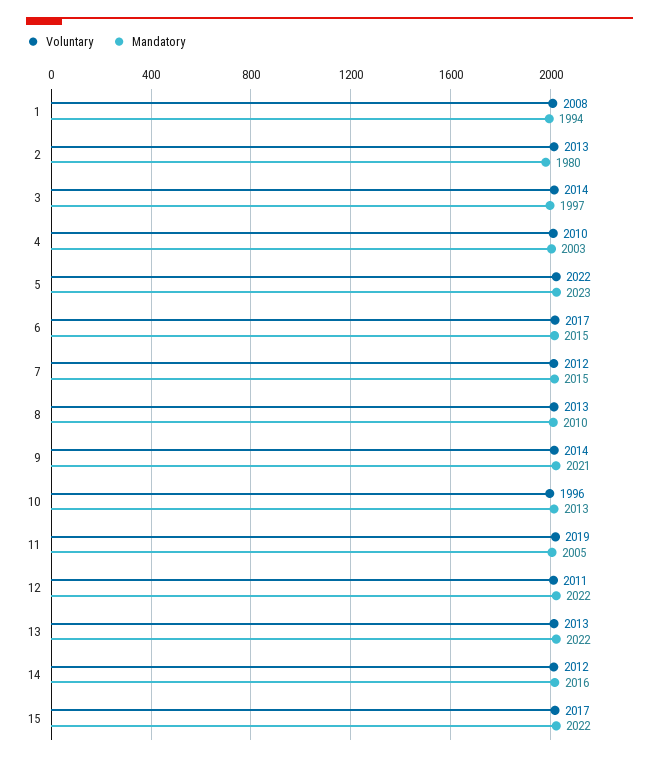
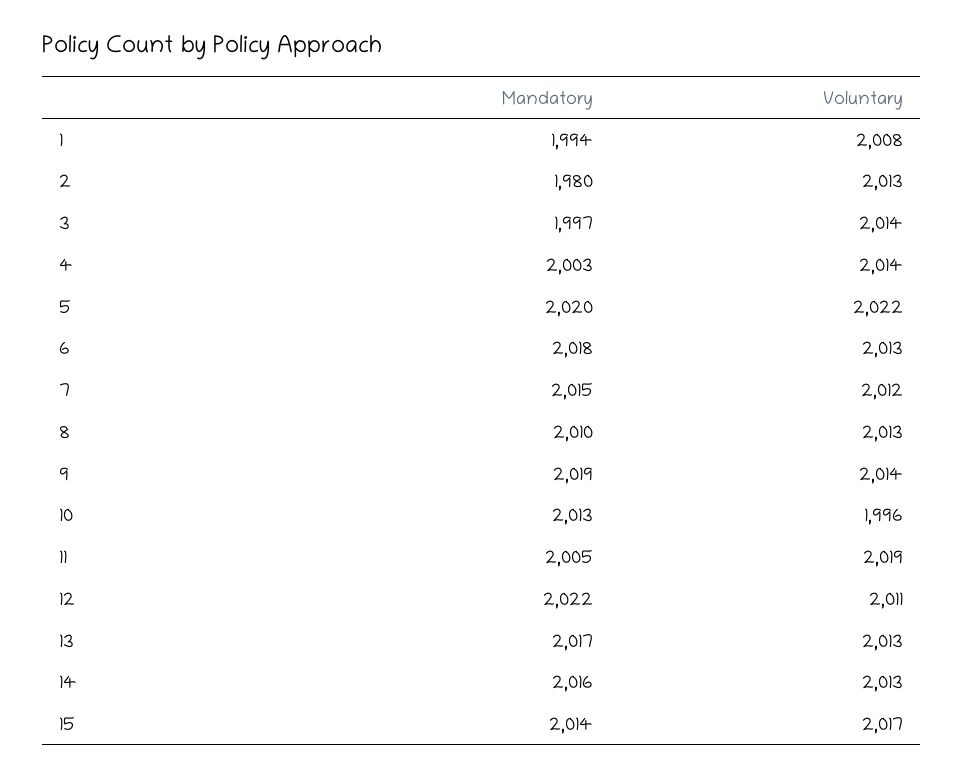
Voluntary, 4: 2010 -> 2014
Mandatory, 5: 2023 -> 2020
Voluntary, 6: 2017 -> 2013
Mandatory, 6: 2015 -> 2018
Mandatory, 9: 2021 -> 2019
Mandatory, 13: 2022 -> 2017
Voluntary, 14: 2012 -> 2013
Mandatory, 15: 2022 -> 2014

